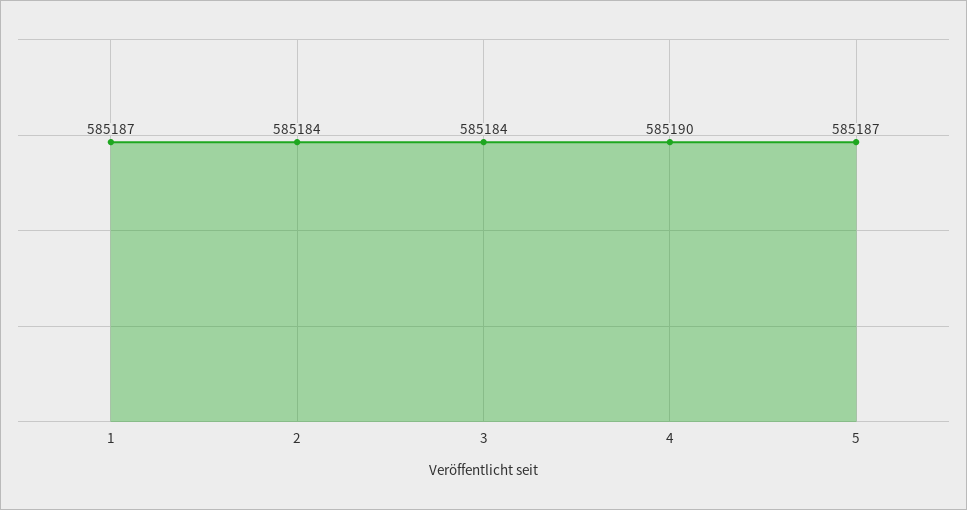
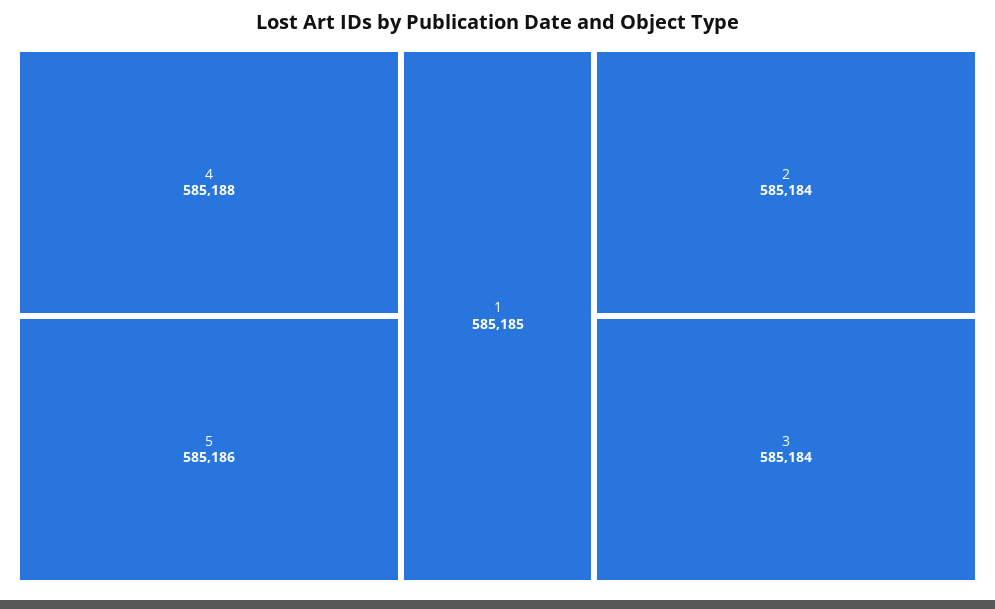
1: 585187 -> 585185
4: 585190 -> 585188
5: 585187 -> 585186

